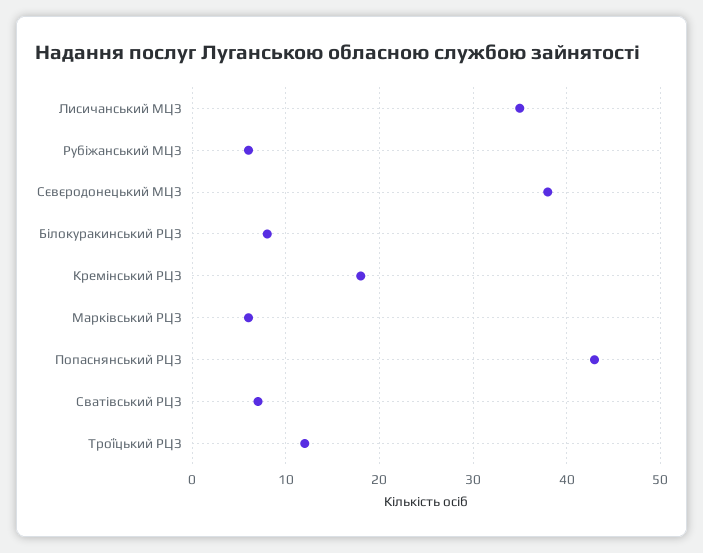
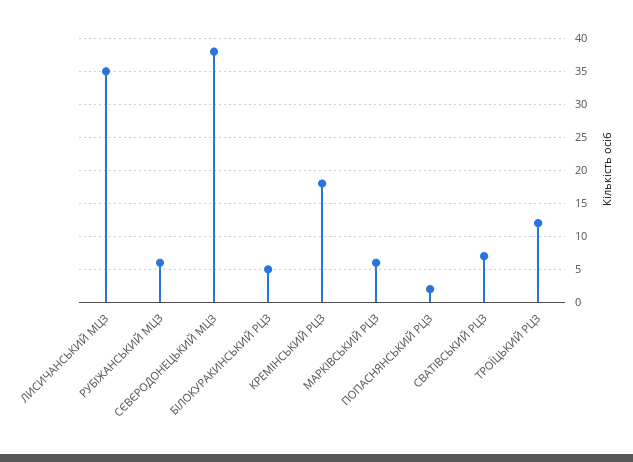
Білокуракинський РЦЗ: 8 -> 5
Попаснянський РЦЗ: 43 -> 2

